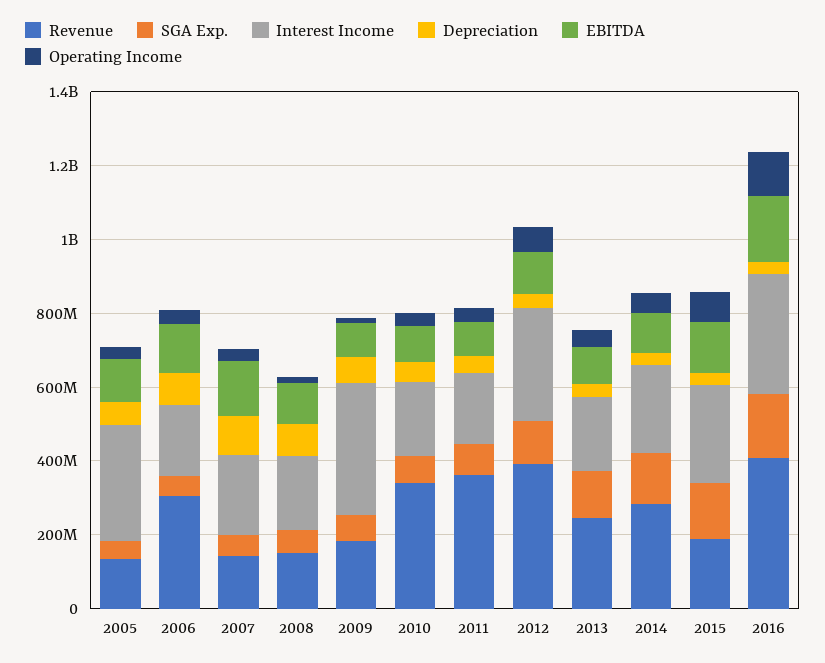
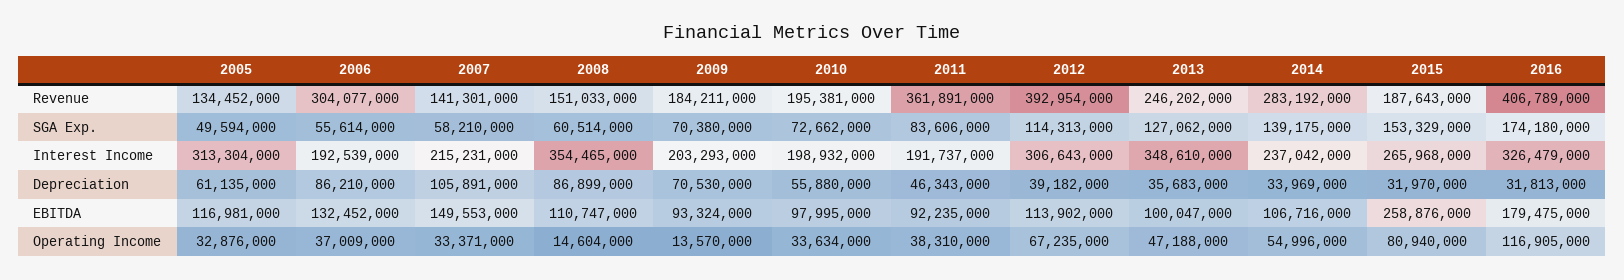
Interest Income, 2008: 200000000 -> 354465000
Interest Income, 2009: 350000000 -> 203293000
Revenue, 2010: 350000000 -> 195381000
Interest Income, 2013: 200000000 -> 348610000
EBITDA, 2015: 150000000 -> 258876000

